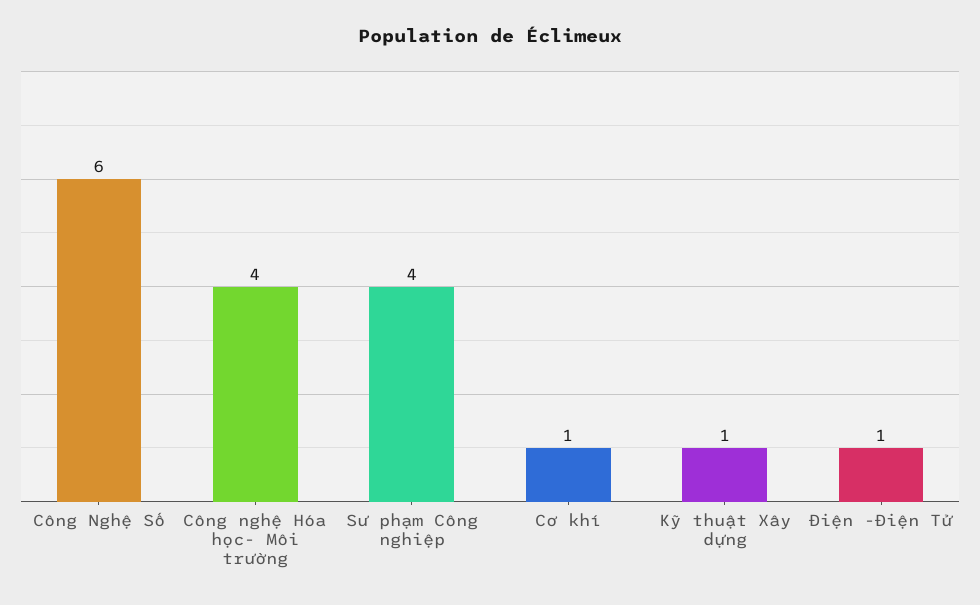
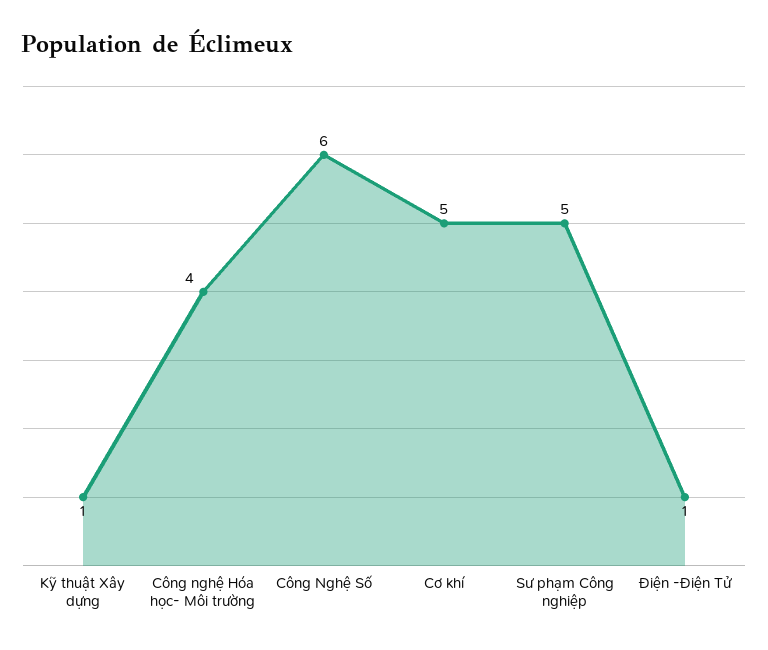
Sư phạm Công nghiệp: 4 -> 5
Cơ khí: 1 -> 5

